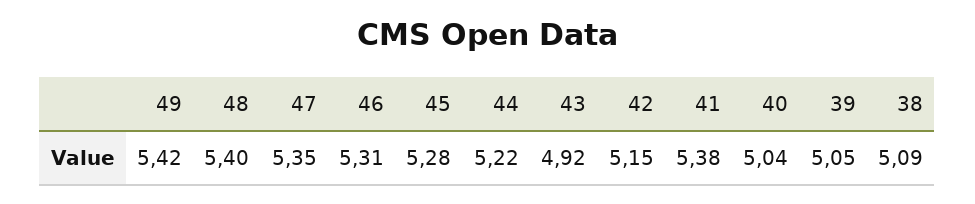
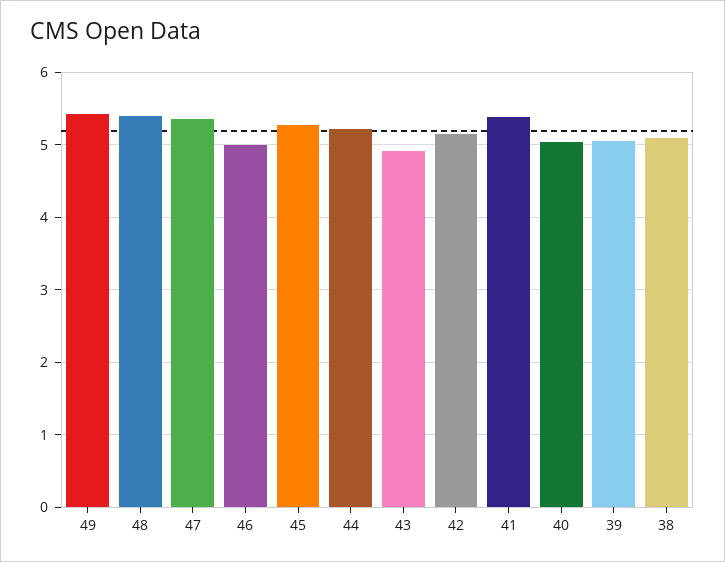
46: 5.31 -> 5

